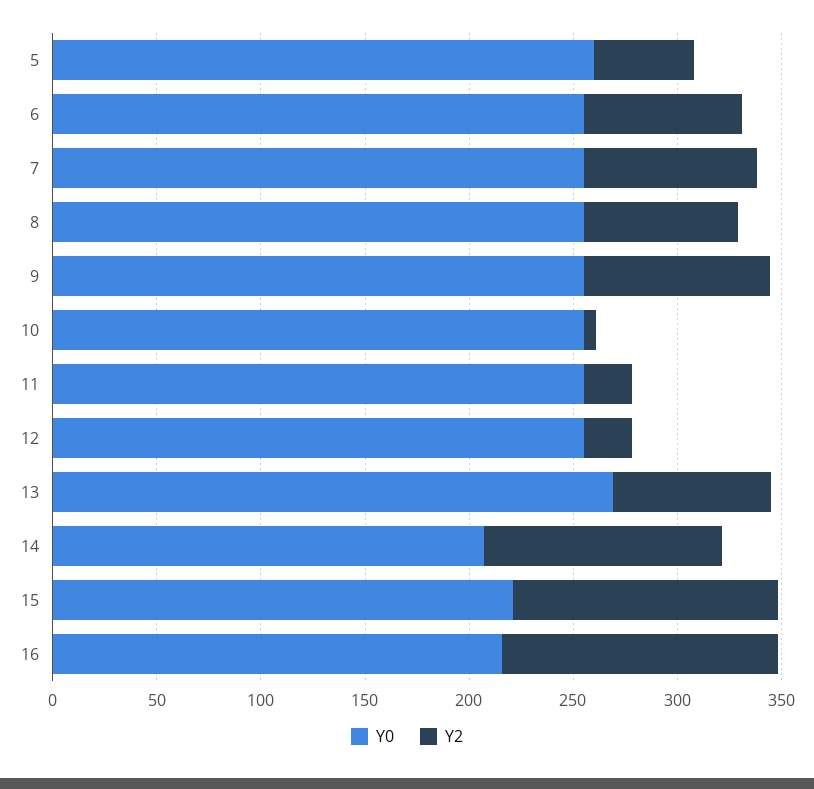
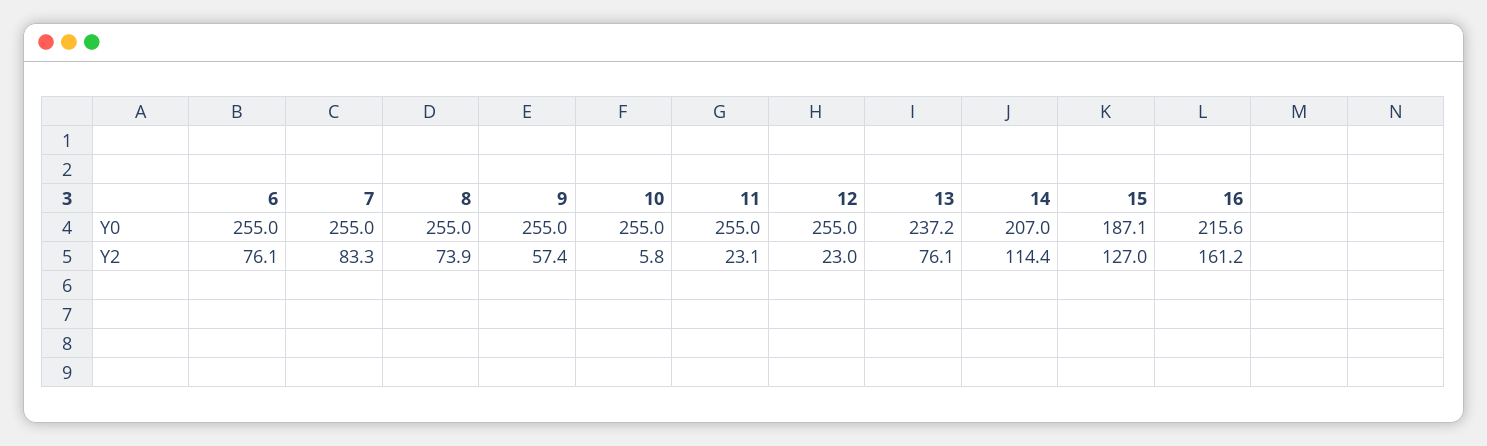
Y0, 5: 260 -> none
Y2, 5: 50 -> none
Y2, 9: 90 -> 57.4
Y0, 13: 270 -> 237.2
Y0, 15: 220 -> 187.1
Y2, 16: 130 -> 161.2

